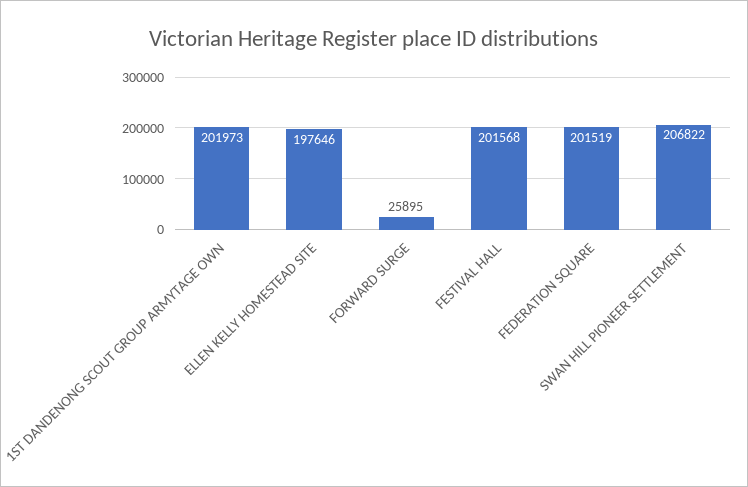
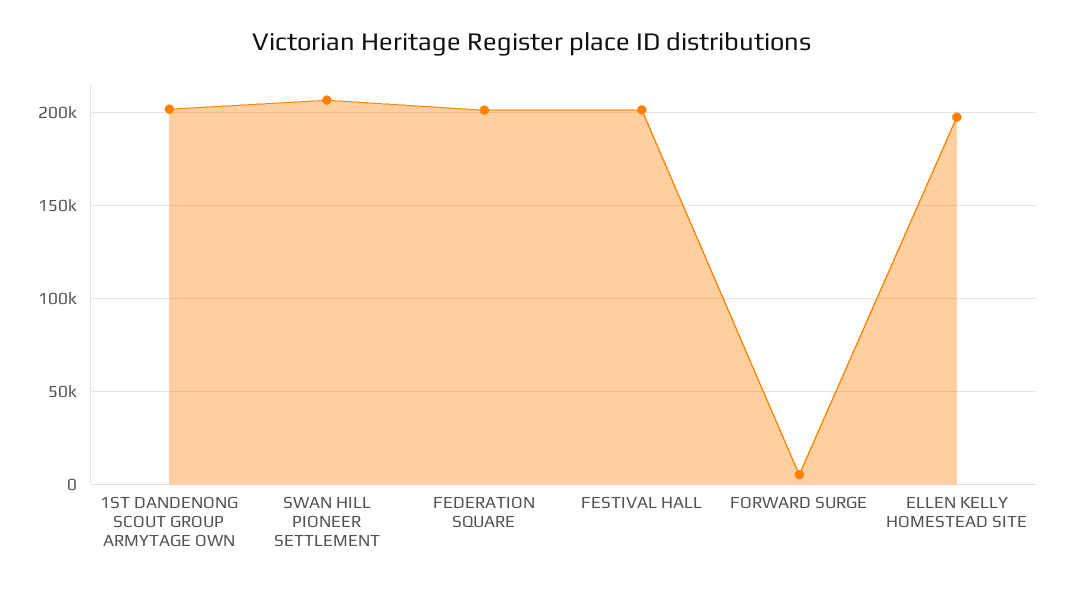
FORWARD SURGE: 25895 -> 5000

